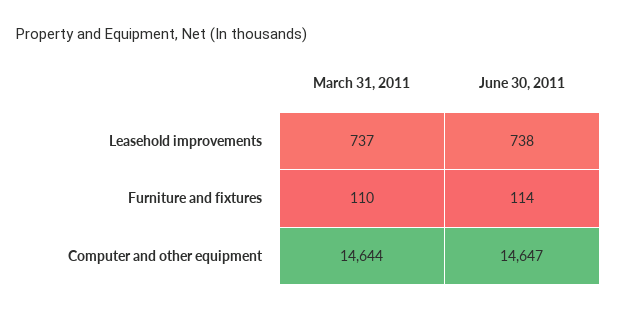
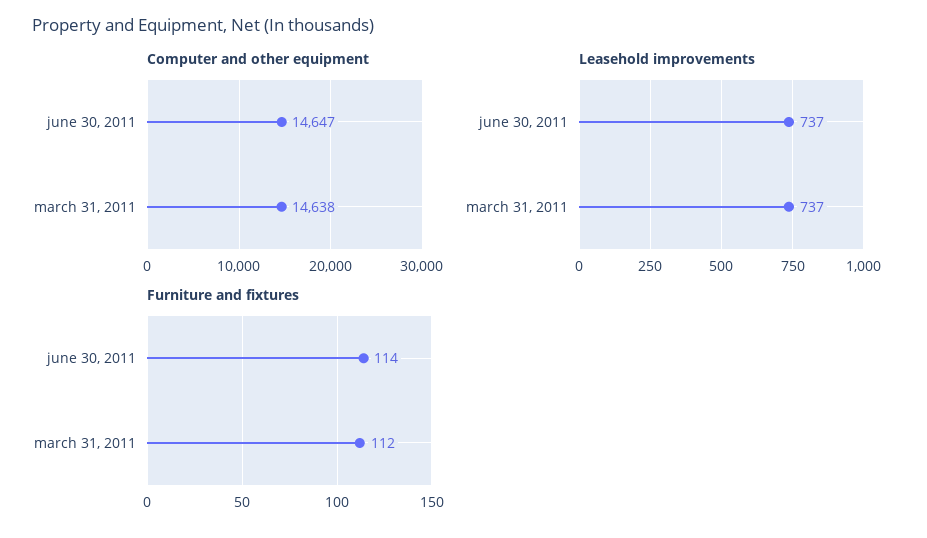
Leasehold improvements, June 30, 2011: 738 -> 737
Furniture and fixtures, March 31, 2011: 110 -> 112
Computer and other equipment, March 31, 2011: 14644 -> 14638

